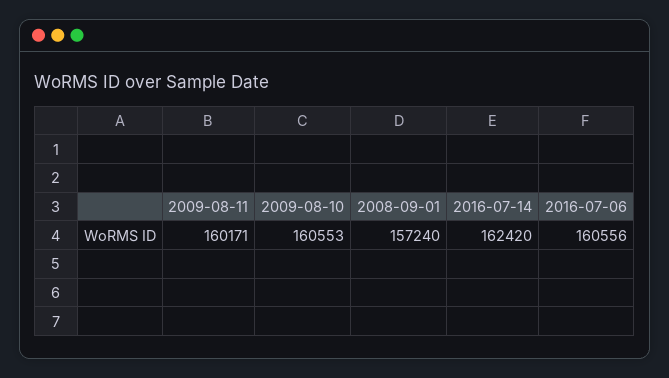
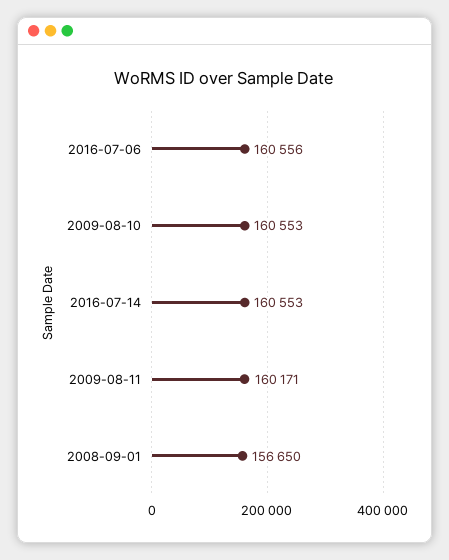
2008-09-01: 157240 -> 156650
2016-07-14: 162420 -> 160553

